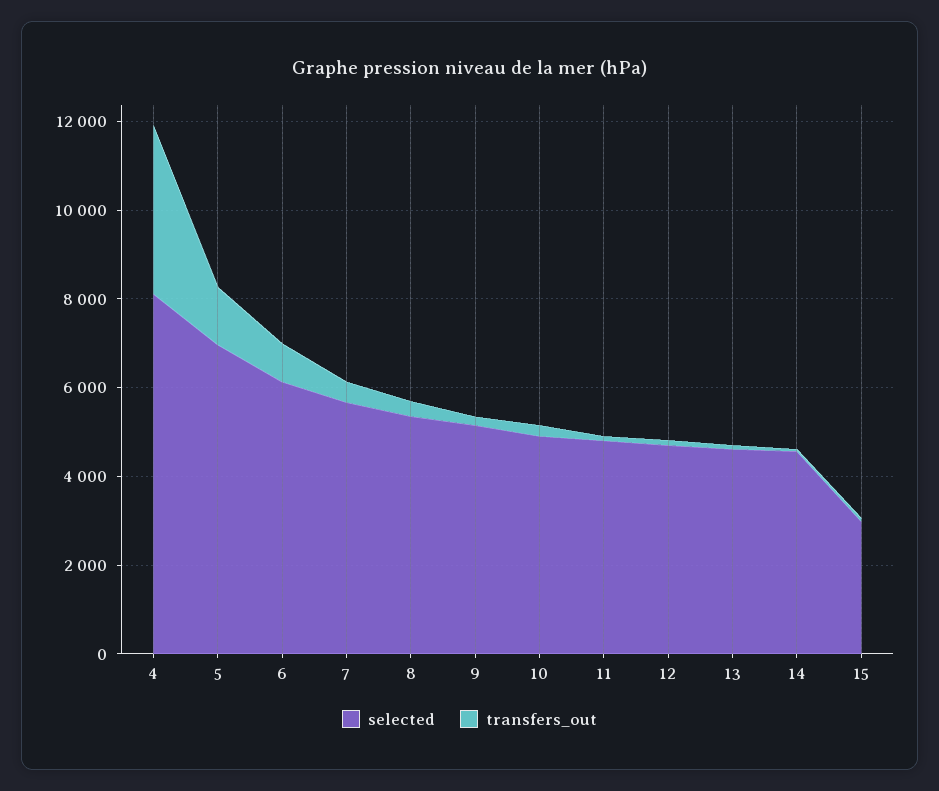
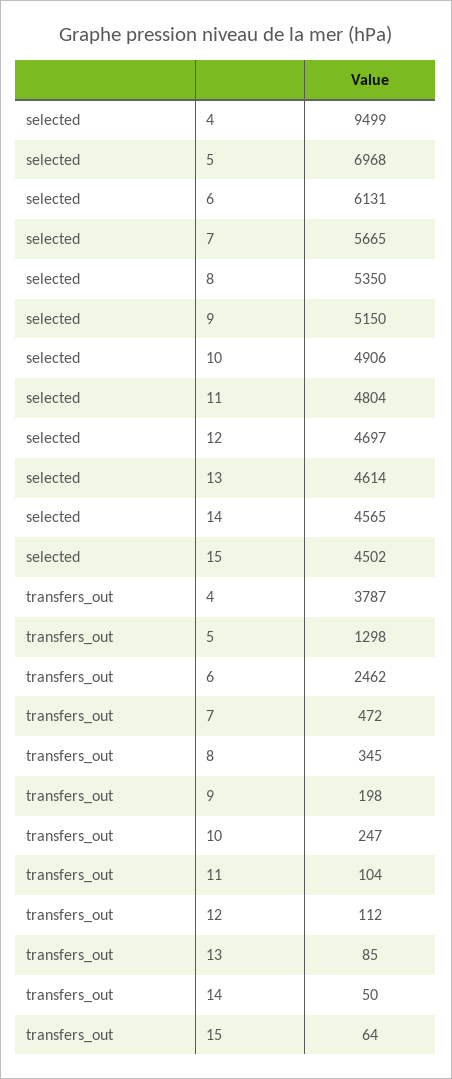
selected, 4: 8000 -> 9499
transfers_out, 6: 1000 -> 2462
selected, 15: 3000 -> 4502

